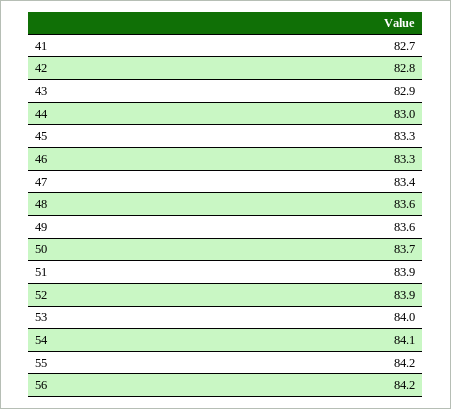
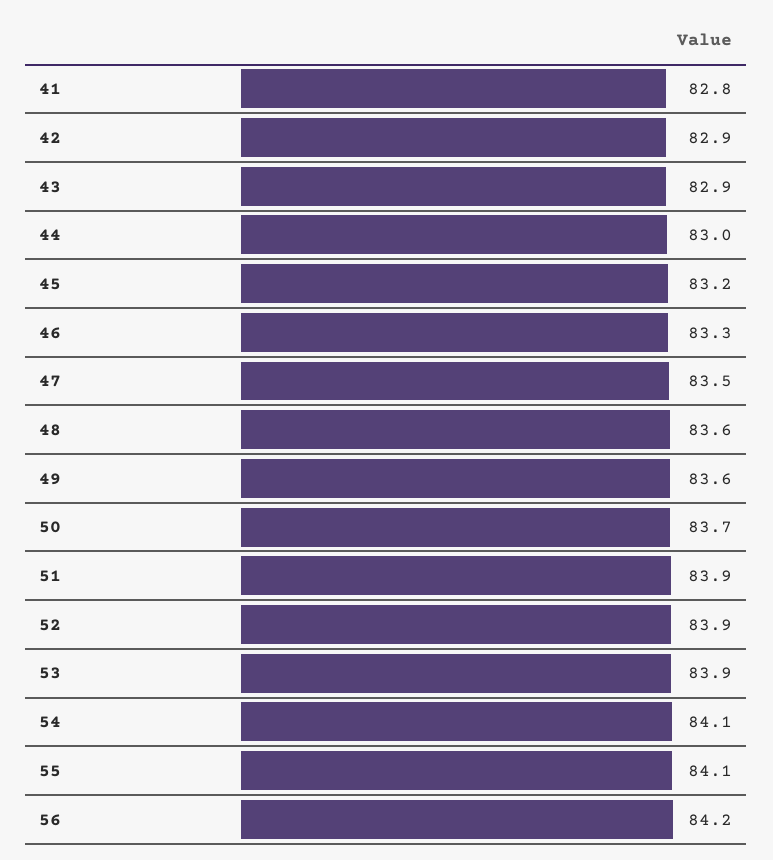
41: 82.7 -> 82.8
42: 82.8 -> 82.9
45: 83.3 -> 83.2
47: 83.4 -> 83.5
53: 84 -> 83.9
55: 84.2 -> 84.1

